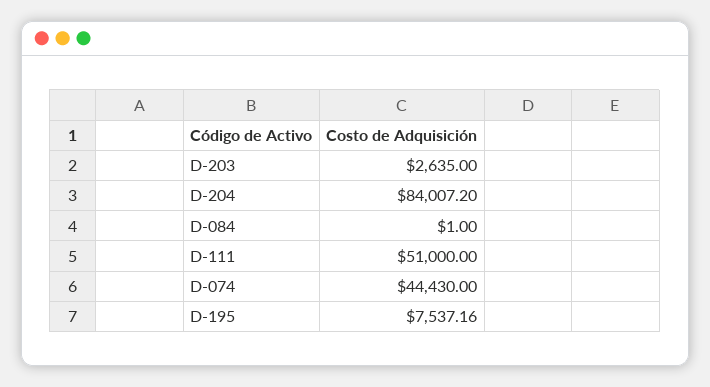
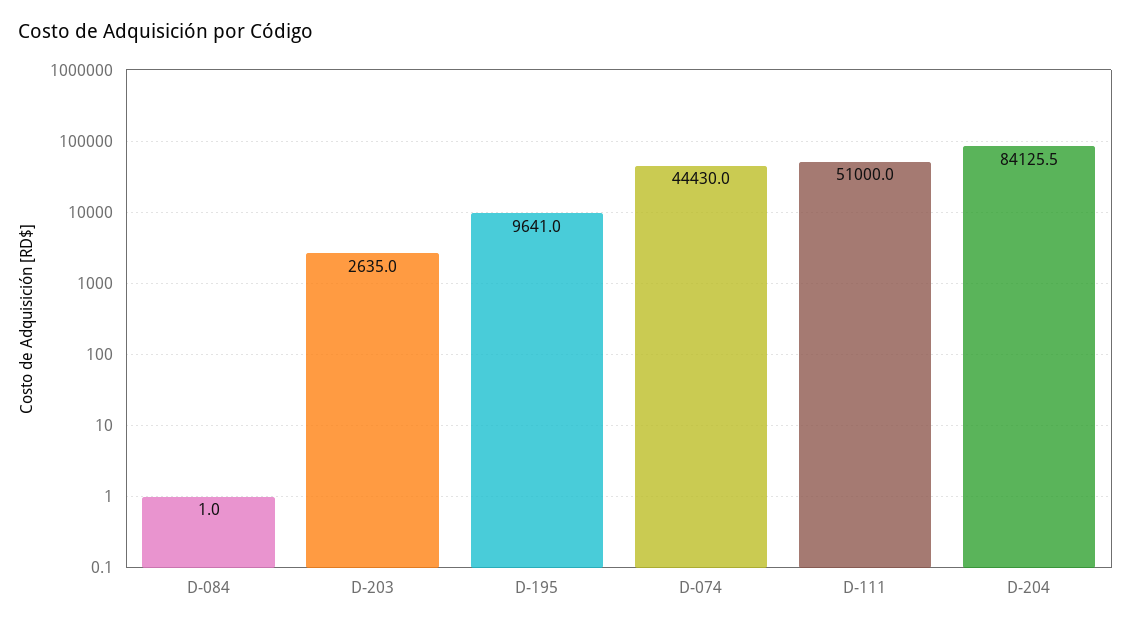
D-204: 84007.2 -> 84125.5
D-195: 7537.16 -> 9641

